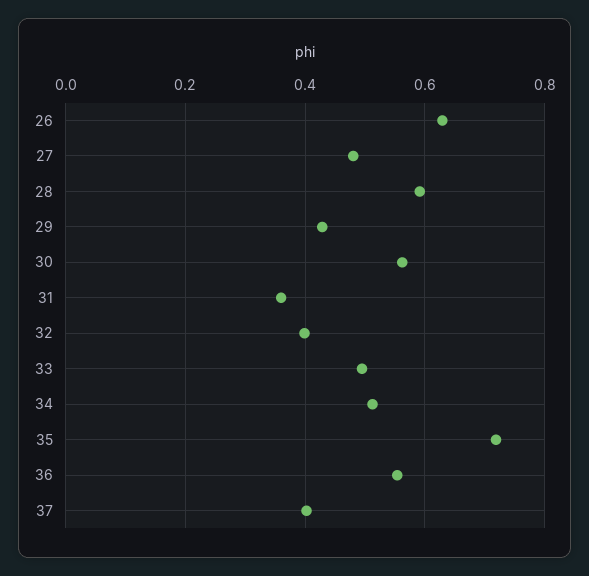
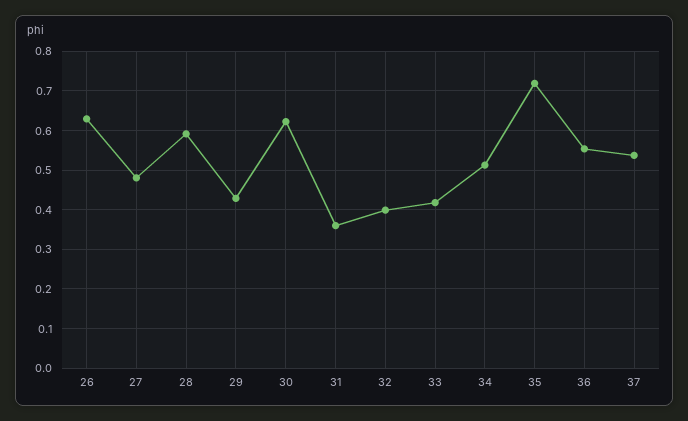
30: 0.56 -> 0.62
33: 0.5 -> 0.42
37: 0.4 -> 0.54

